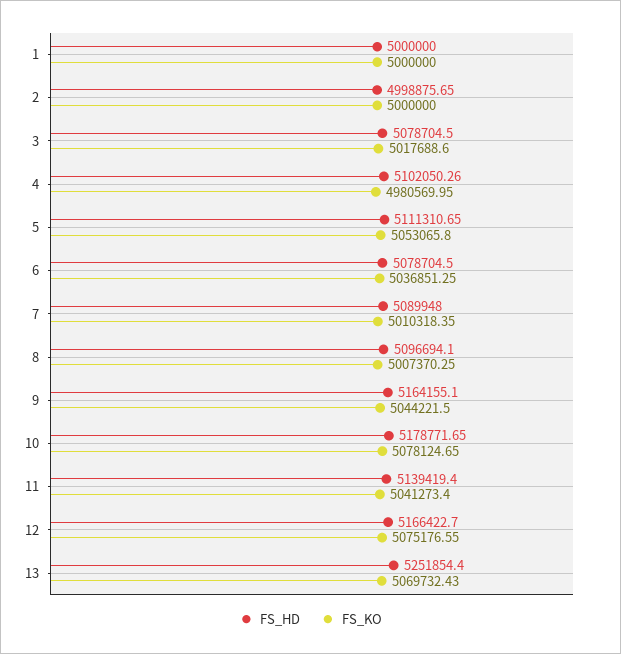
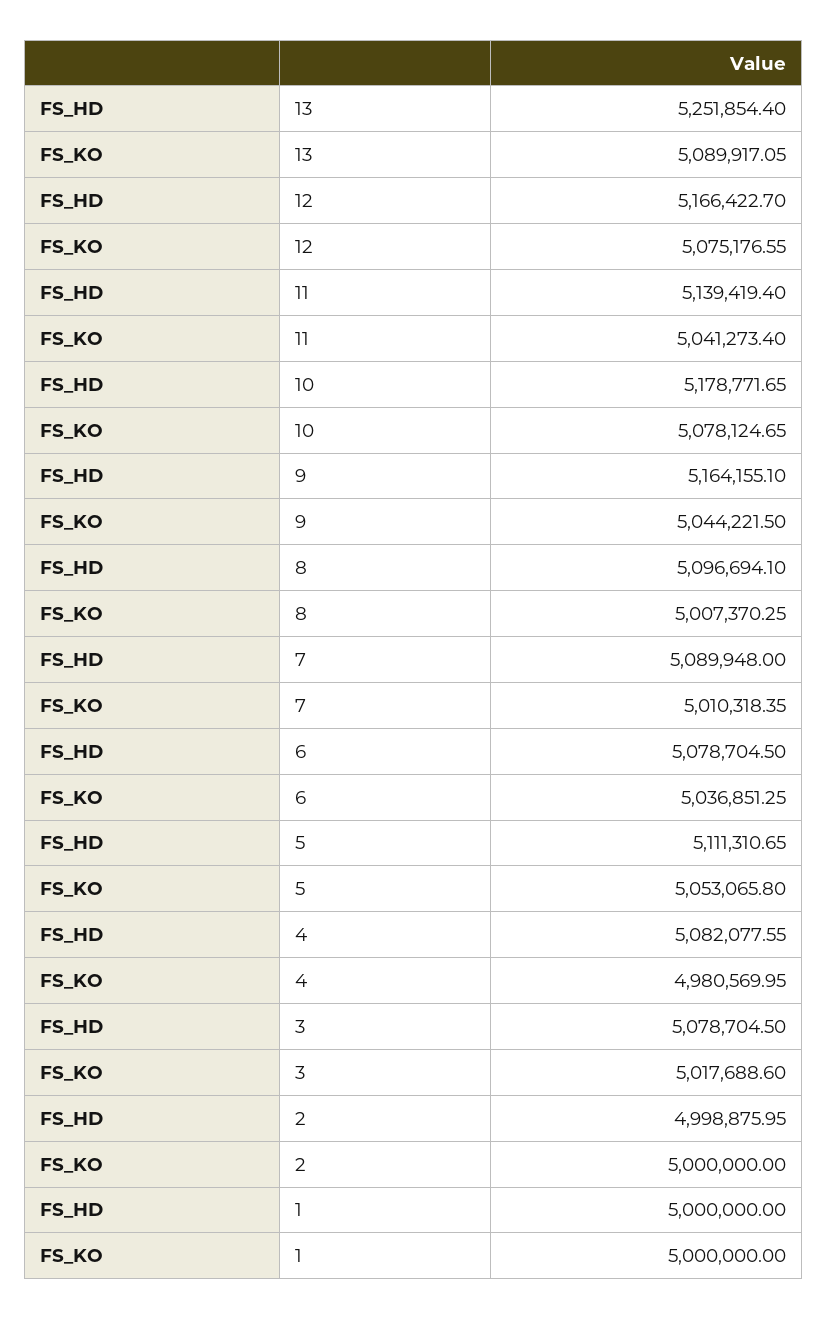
FS_HD, 2: 4998875.65 -> 4998875.95
FS_HD, 4: 5102050.26 -> 5082077.55
FS_KO, 13: 5069732.43 -> 5089917.05

